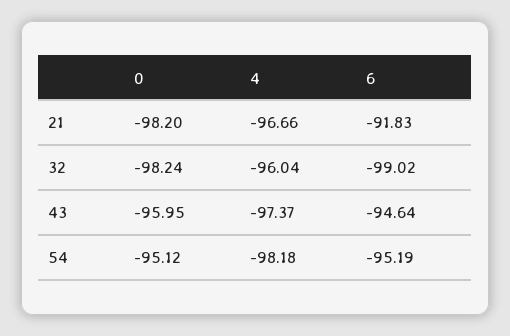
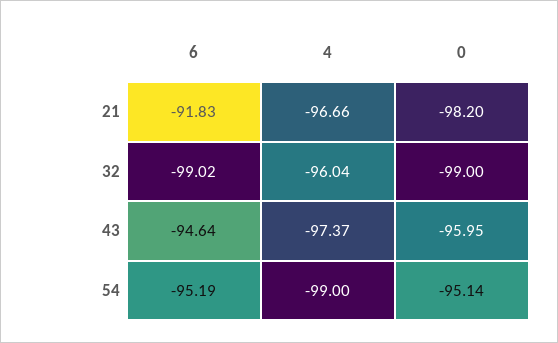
0, 32: -98.24 -> -99
0, 54: -95.12 -> -95.14
4, 54: -98.18 -> -99

